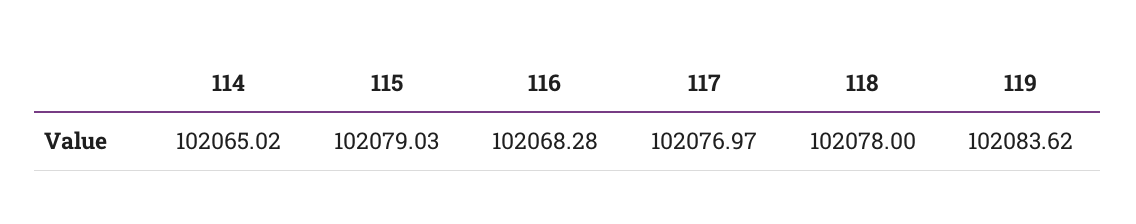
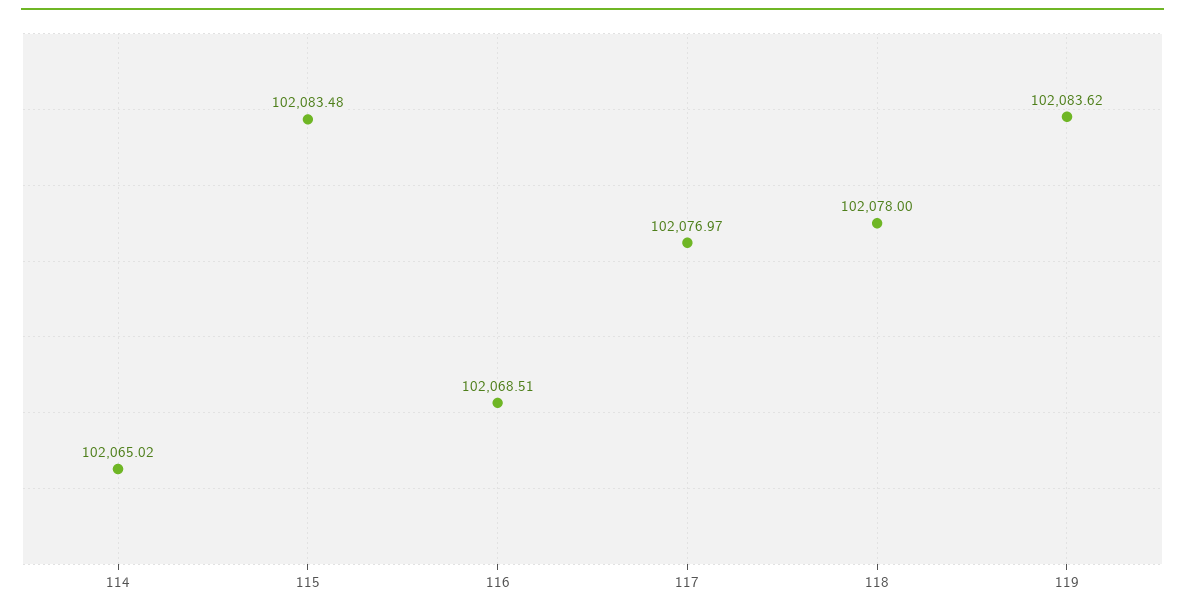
115: 102079.03 -> 102083.48
116: 102068.28 -> 102068.51

